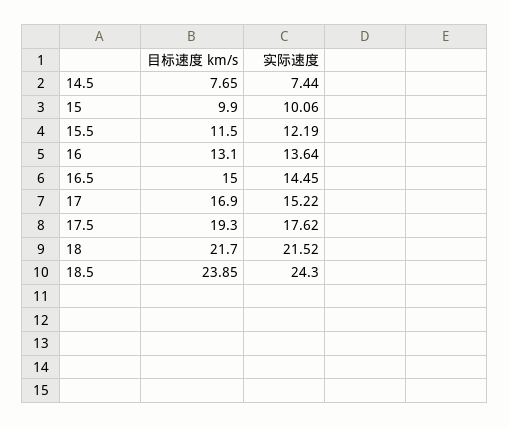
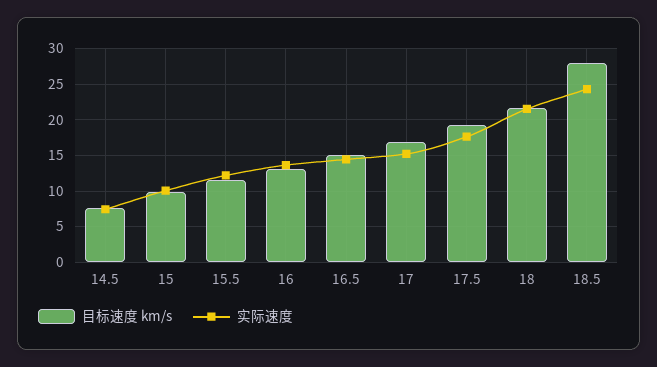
目标速度 km/s, 18.5: 23.85 -> 28

